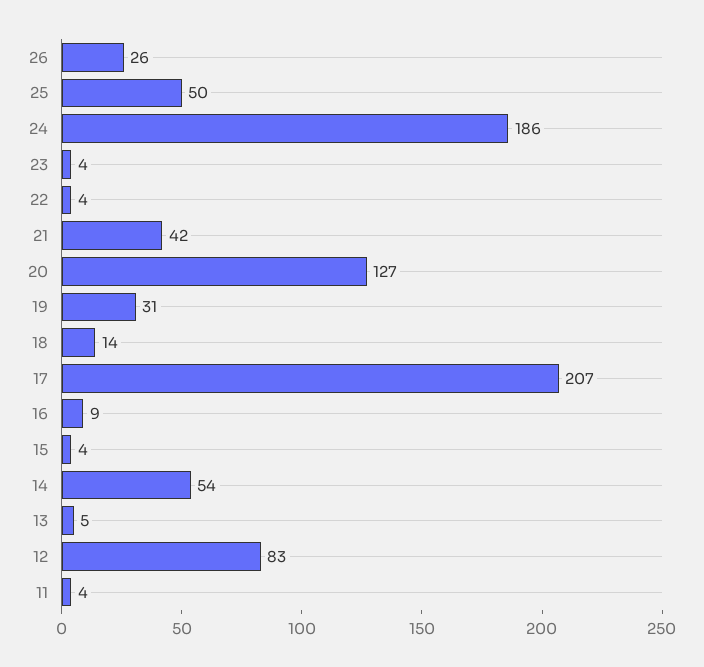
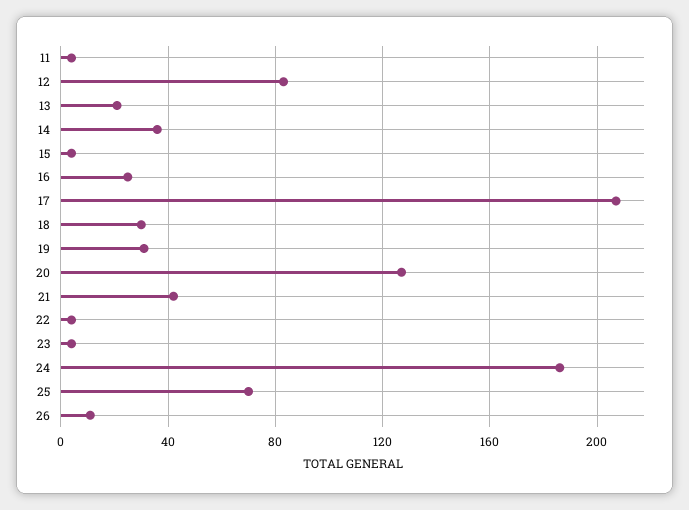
26: 26 -> 10
25: 50 -> 70
18: 14 -> 30
16: 9 -> 25
14: 54 -> 35
13: 5 -> 20

